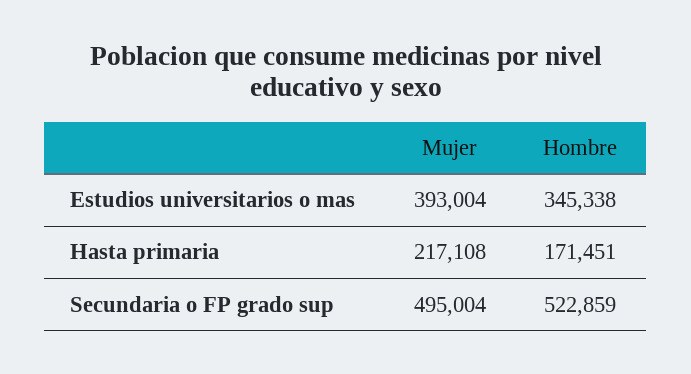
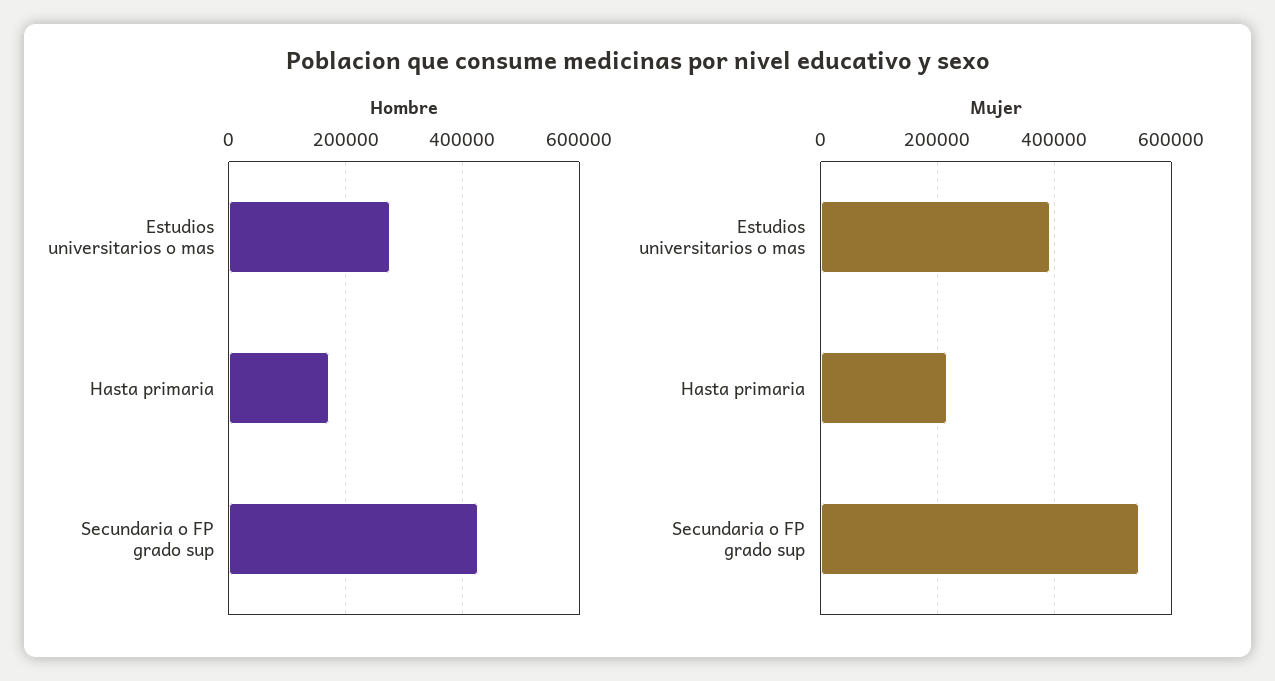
Hombre, Estudios universitarios o mas: 345338 -> 280000
Mujer, Secundaria o FP grado sup: 495004 -> 540000
Hombre, Secundaria o FP grado sup: 522859 -> 420000

